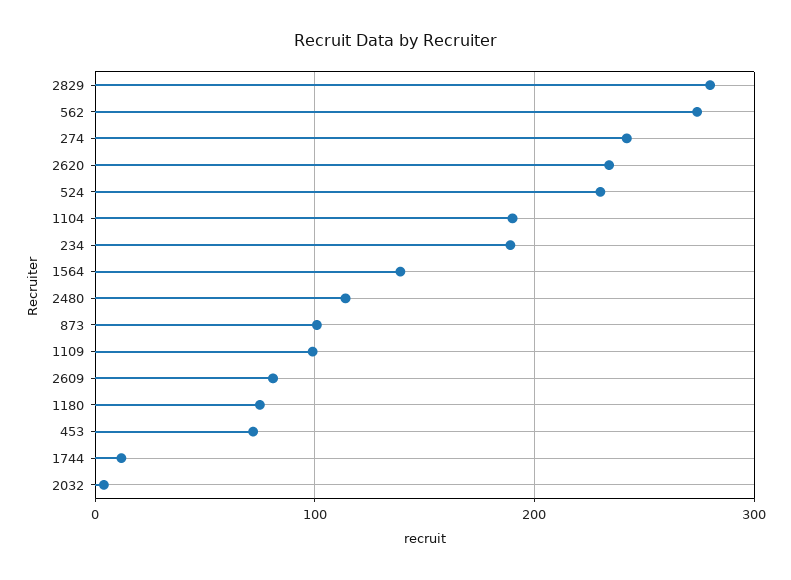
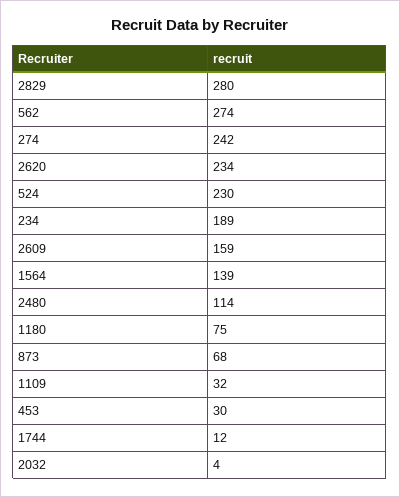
1104: 190 -> none
873: 100 -> 68
1109: 100 -> 32
2609: 80 -> 159
453: 70 -> 30

